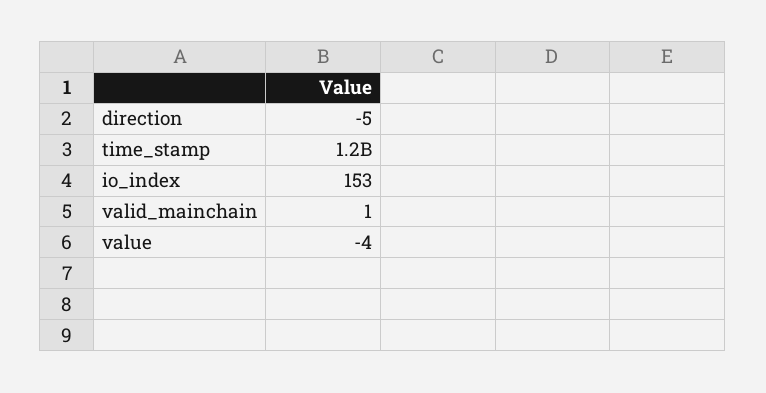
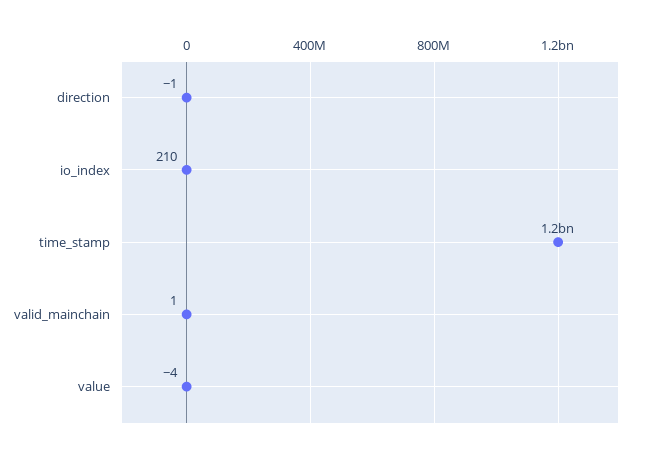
direction: -5 -> -1
io_index: 153 -> 210

